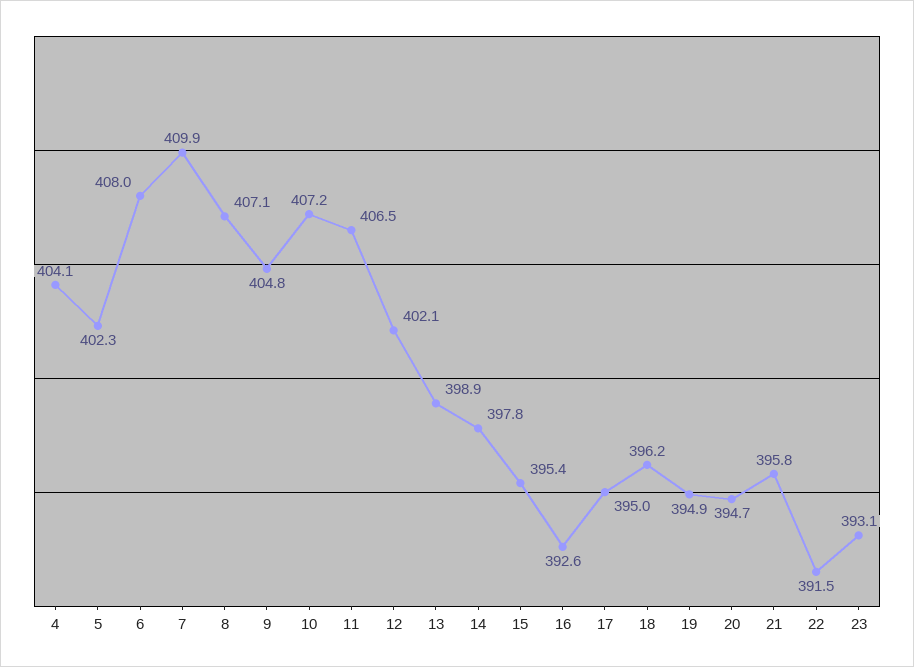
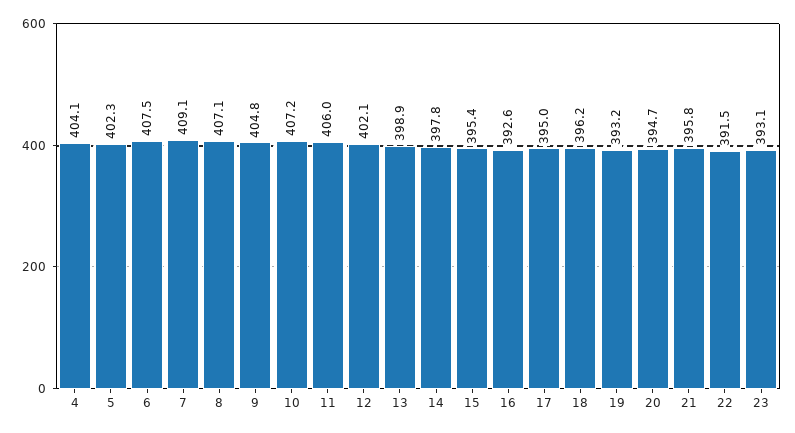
6: 408 -> 407.5
7: 409.9 -> 409.1
11: 406.5 -> 406
19: 394.9 -> 393.2

